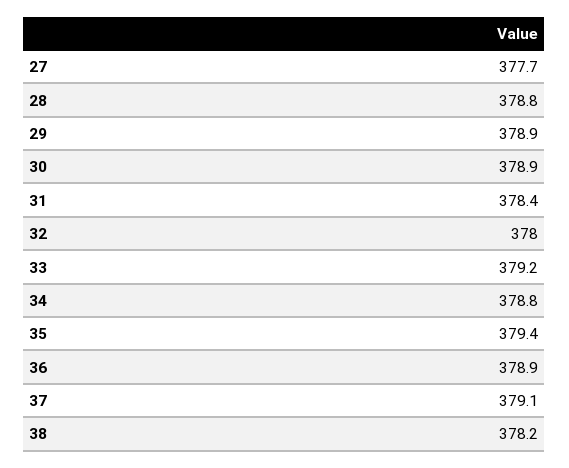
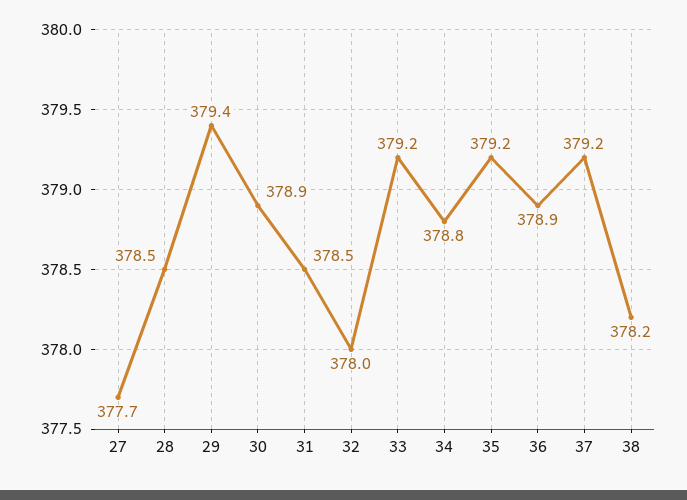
28: 378.8 -> 378.5
29: 378.9 -> 379.4
31: 378.4 -> 378.5
35: 379.4 -> 379.2
37: 379.1 -> 379.2

